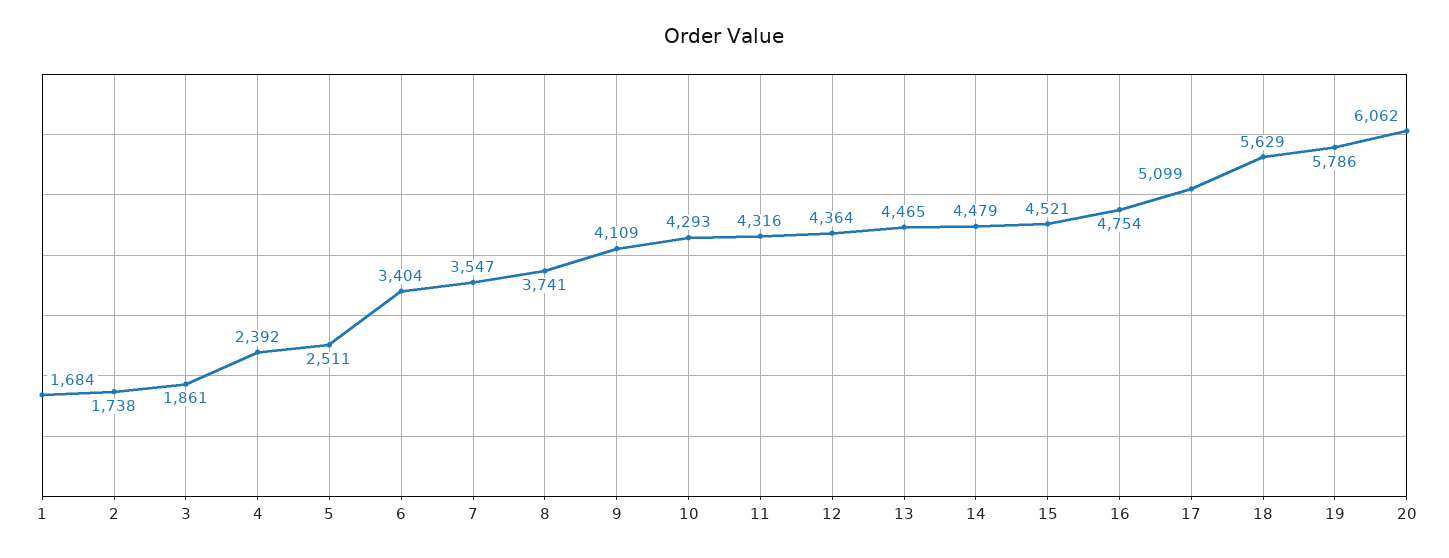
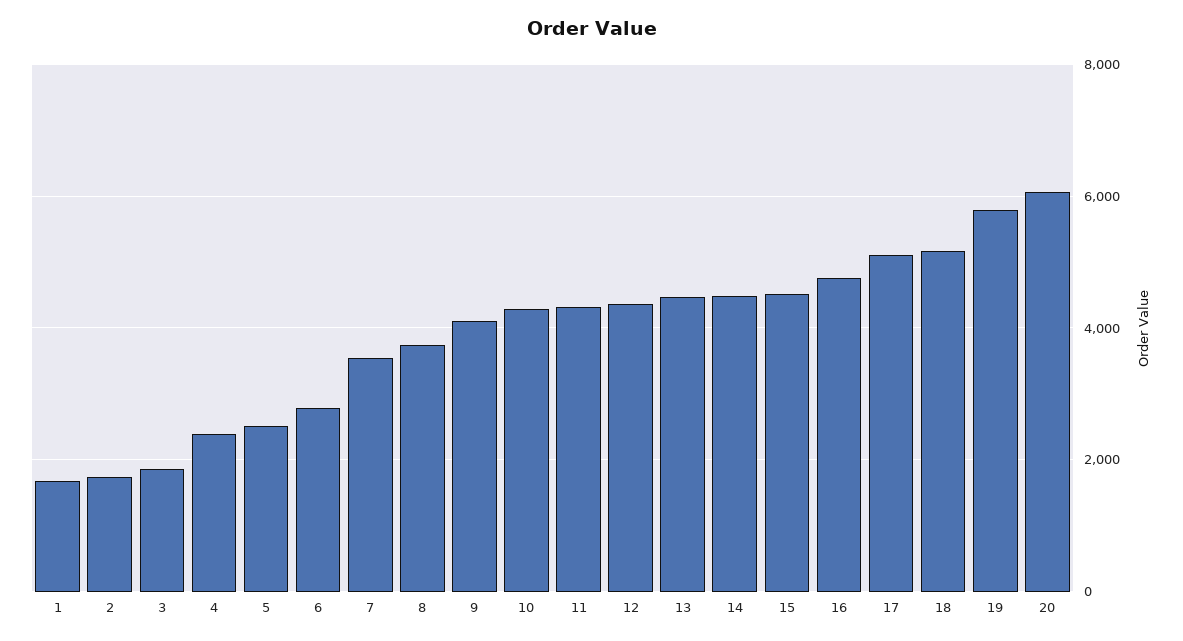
6: 3404 -> 2800
18: 5629 -> 5200

